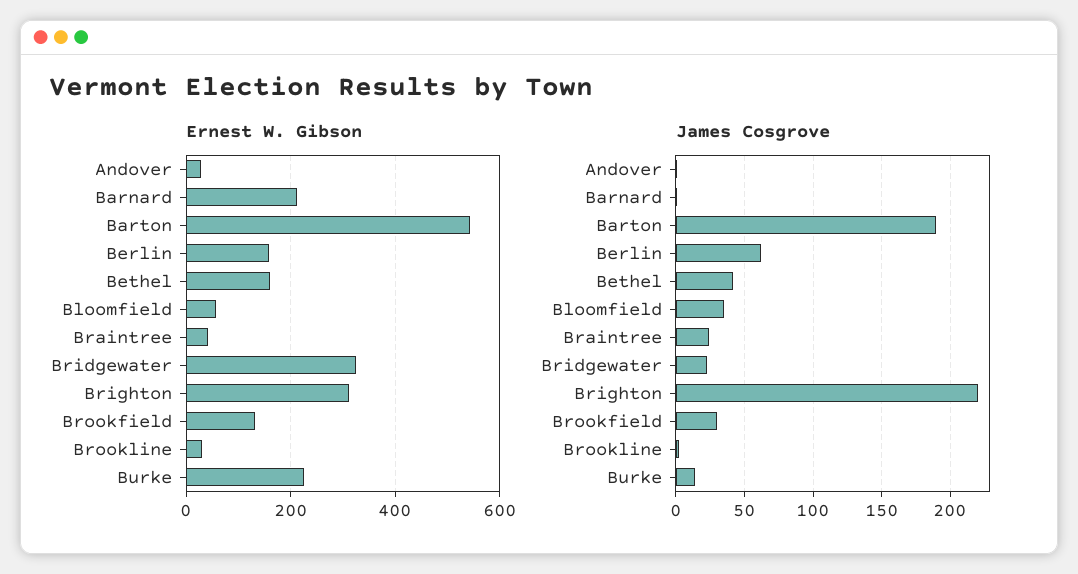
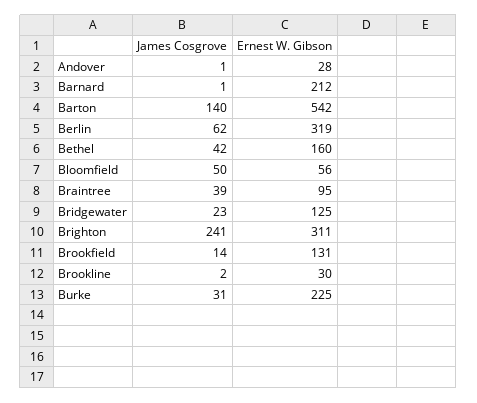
Ernest W. Gibson, Berlin: 160 -> 319
Ernest W. Gibson, Braintree: 40 -> 95
Ernest W. Gibson, Bridgewater: 320 -> 125
James Cosgrove, Barton: 190 -> 140
James Cosgrove, Bloomfield: 35 -> 50
James Cosgrove, Braintree: 25 -> 39
James Cosgrove, Brighton: 220 -> 241
James Cosgrove, Brookfield: 30 -> 14
James Cosgrove, Burke: 15 -> 31

